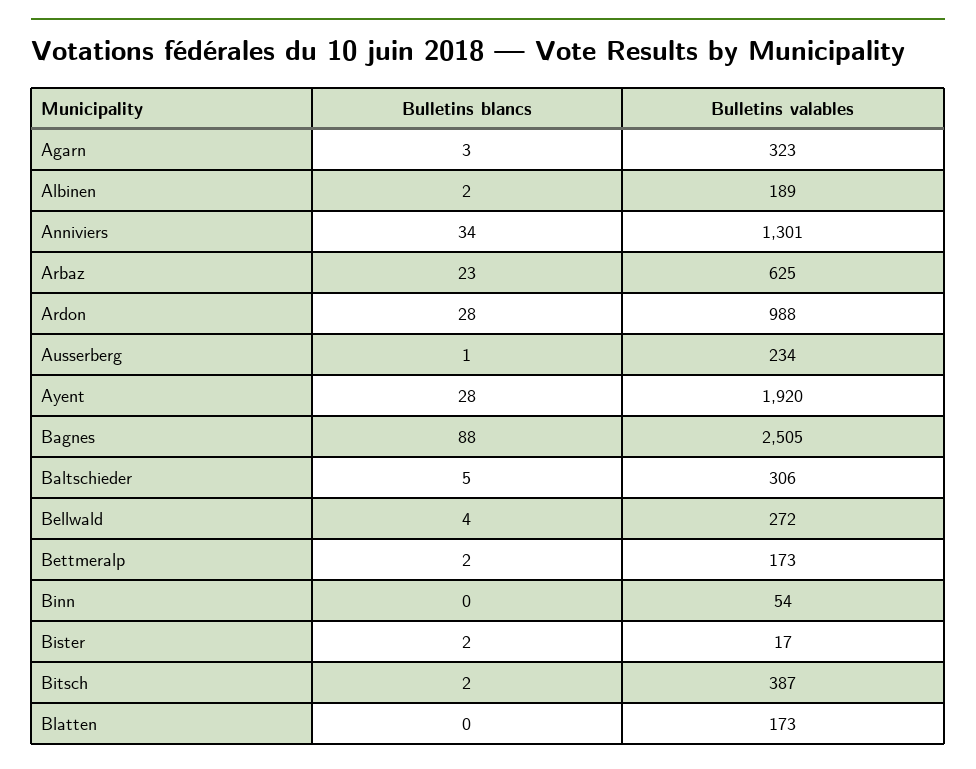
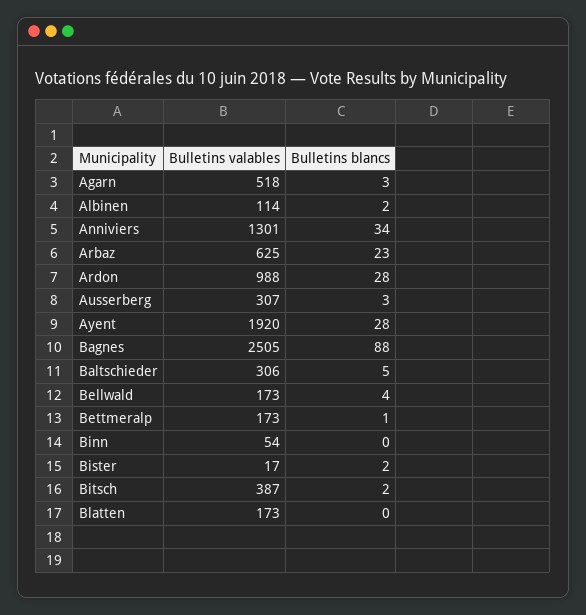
Bulletins valables, Agarn: 323 -> 518
Bulletins valables, Albinen: 189 -> 114
Bulletins blancs, Ausserberg: 1 -> 3
Bulletins valables, Ausserberg: 234 -> 307
Bulletins valables, Bellwald: 272 -> 173
Bulletins blancs, Bettmeralp: 2 -> 1

